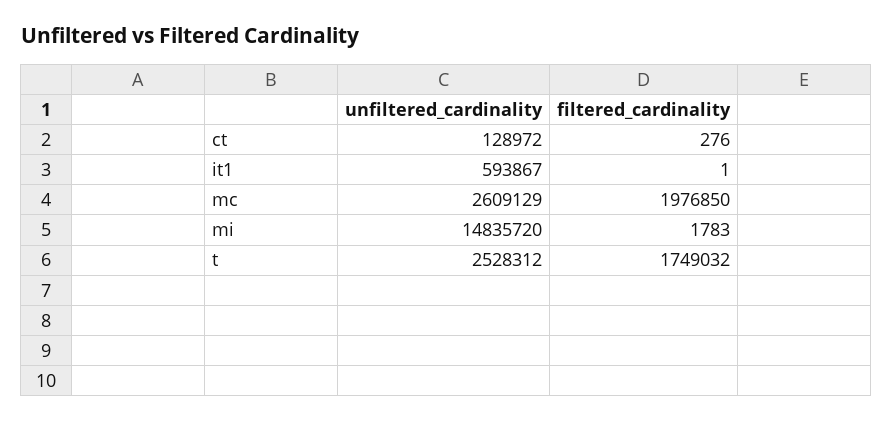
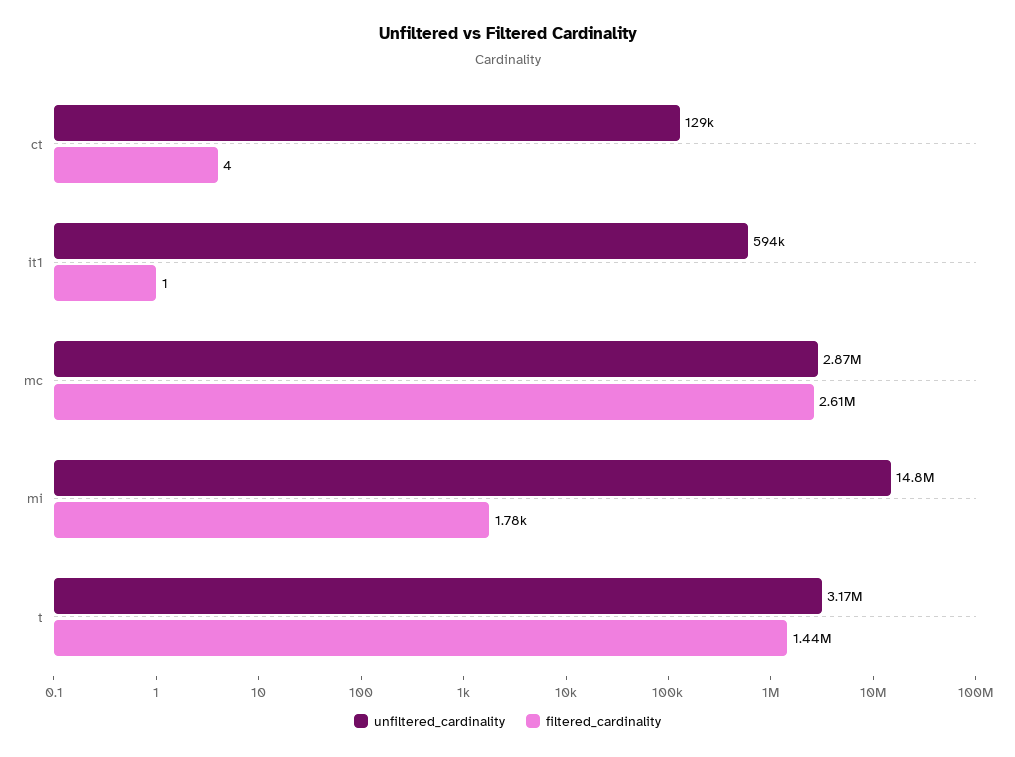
filtered_cardinality, ct: 276 -> 4
unfiltered_cardinality, mc: 2609129 -> 2870000
filtered_cardinality, mc: 1976850 -> 2610000
unfiltered_cardinality, t: 2528312 -> 3170000
filtered_cardinality, t: 1749032 -> 1440000

